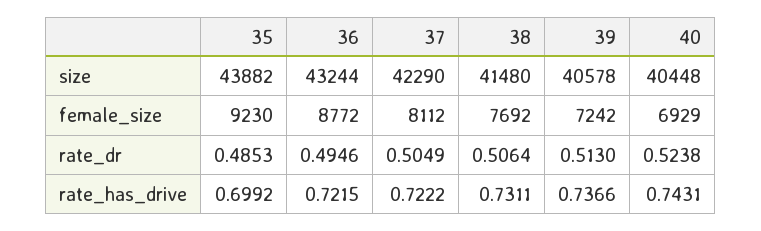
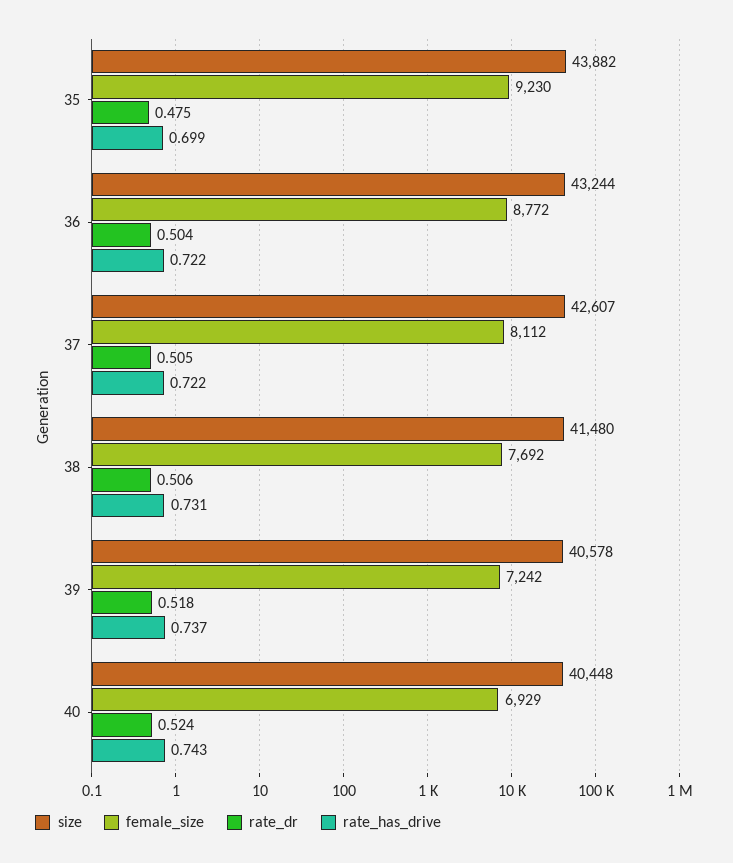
size, 37: 42290 -> 42607
rate_dr, 35: 0.4853 -> 0.475
rate_dr, 36: 0.4946 -> 0.504
rate_dr, 39: 0.513 -> 0.518

